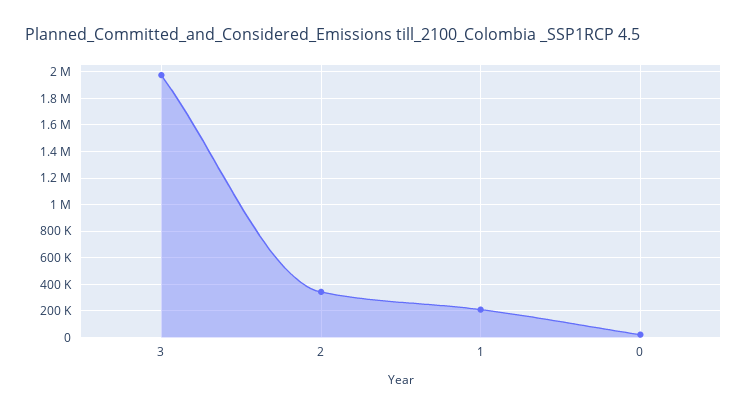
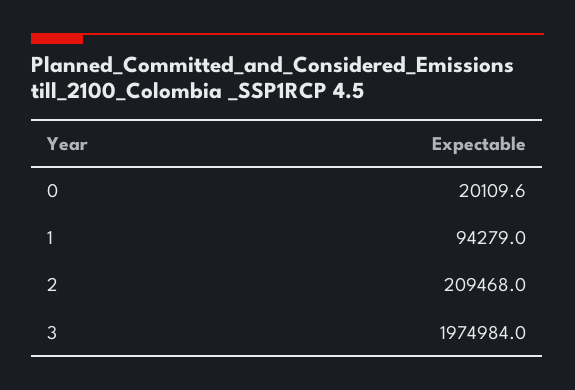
2: 350000 -> 209468
1: 200000 -> 94279

